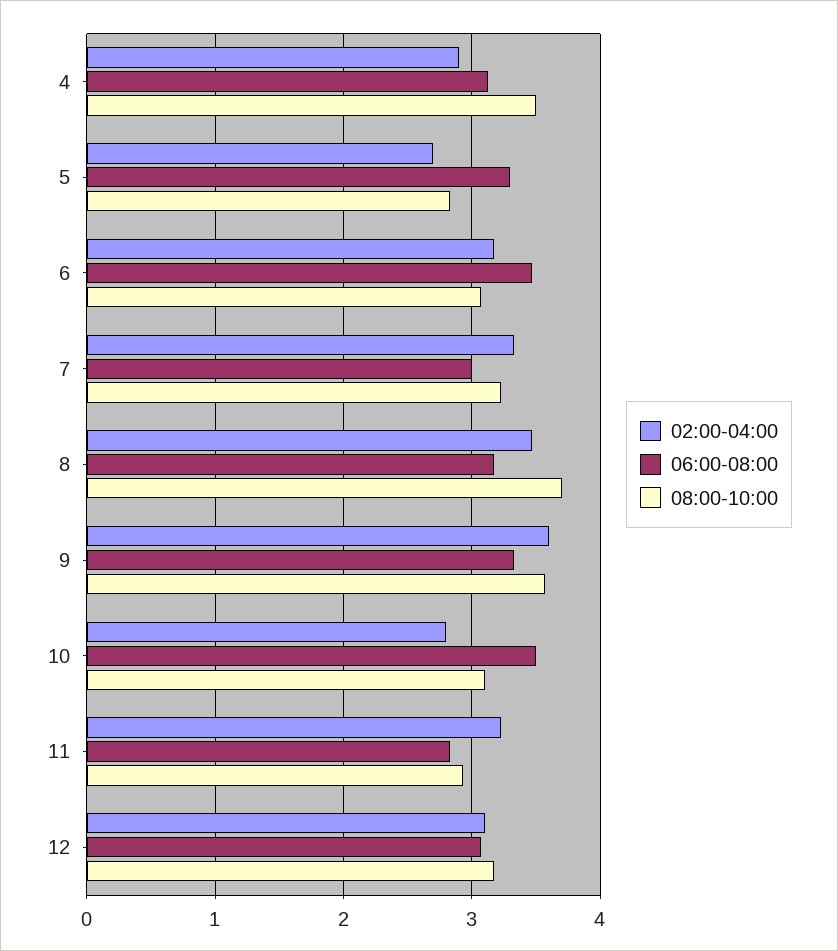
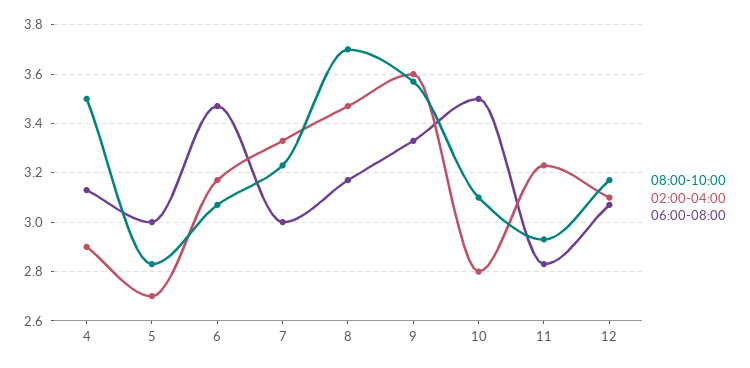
06:00-08:00, 5: 3.3 -> 3

